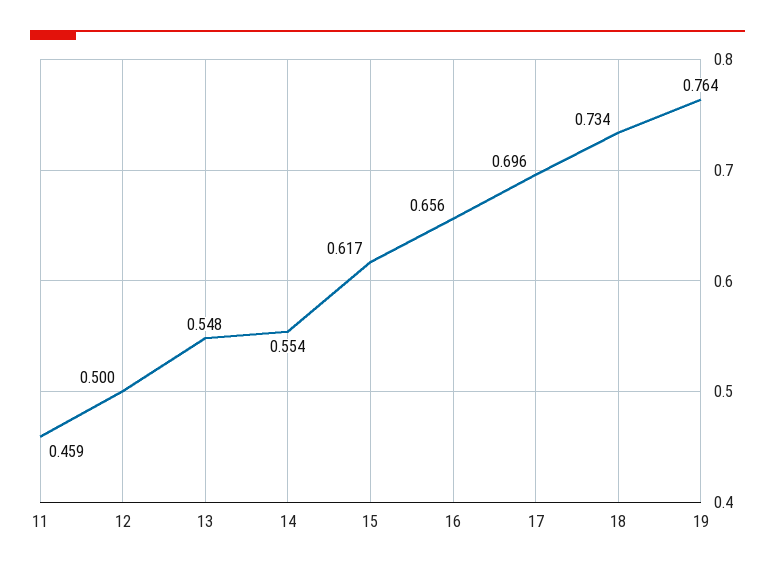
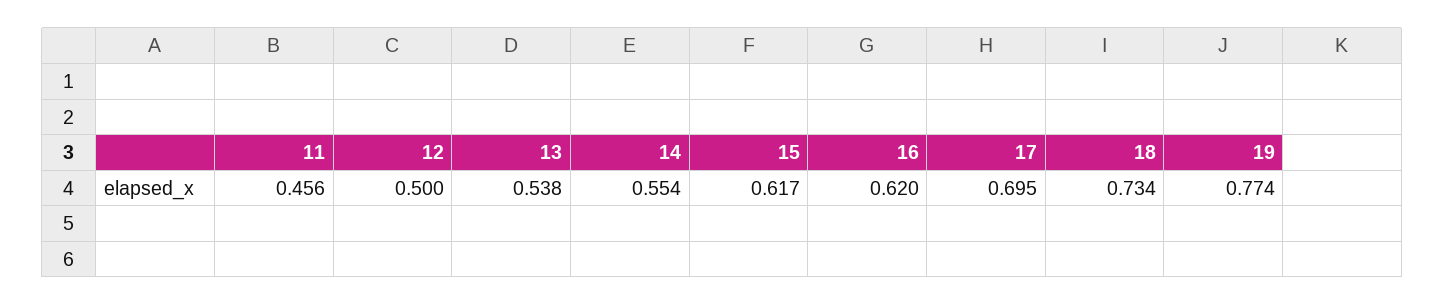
11: 0.459 -> 0.456
13: 0.548 -> 0.538
16: 0.656 -> 0.62
17: 0.696 -> 0.695
19: 0.764 -> 0.774

